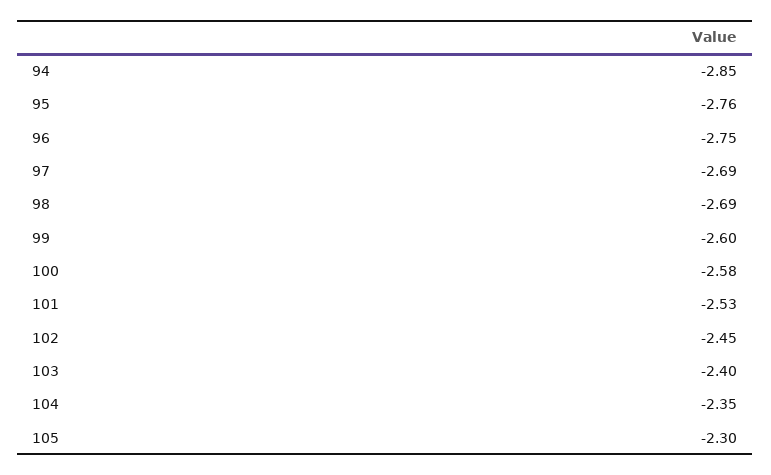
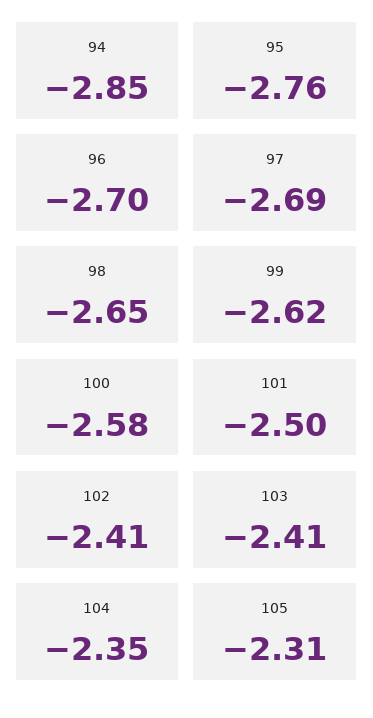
96: -2.75 -> -2.7
98: -2.69 -> -2.65
99: -2.6 -> -2.62
101: -2.53 -> -2.5
102: -2.45 -> -2.41
103: -2.4 -> -2.41
105: -2.3 -> -2.31

